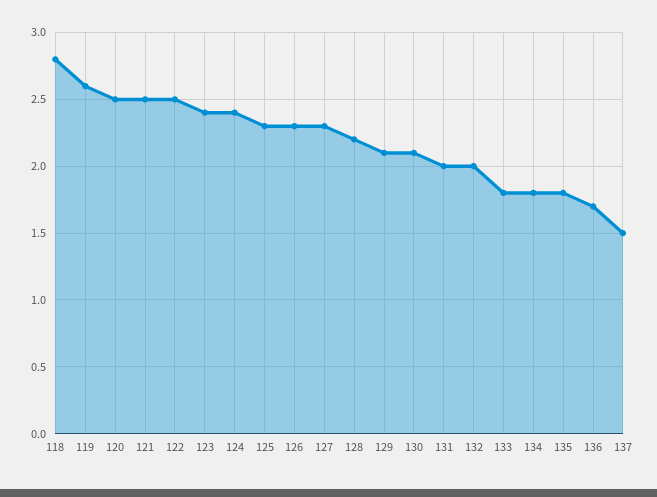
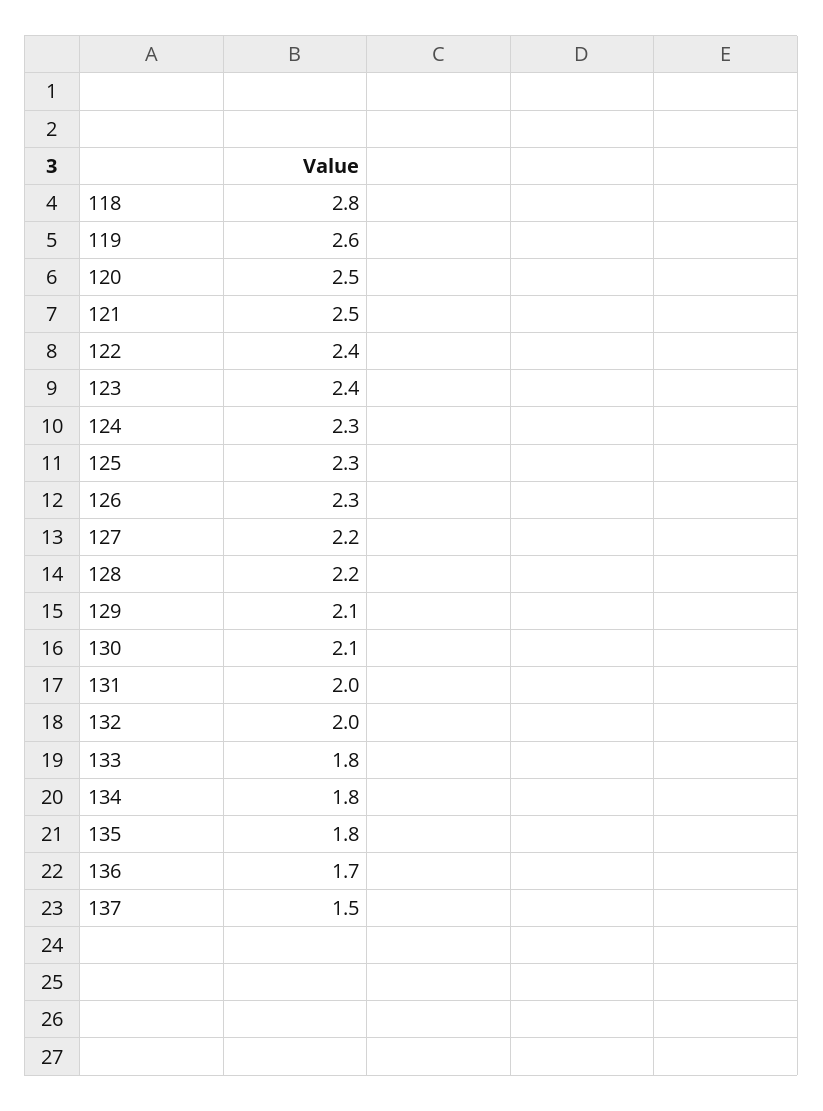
122: 2.5 -> 2.4
124: 2.4 -> 2.3
127: 2.3 -> 2.2

